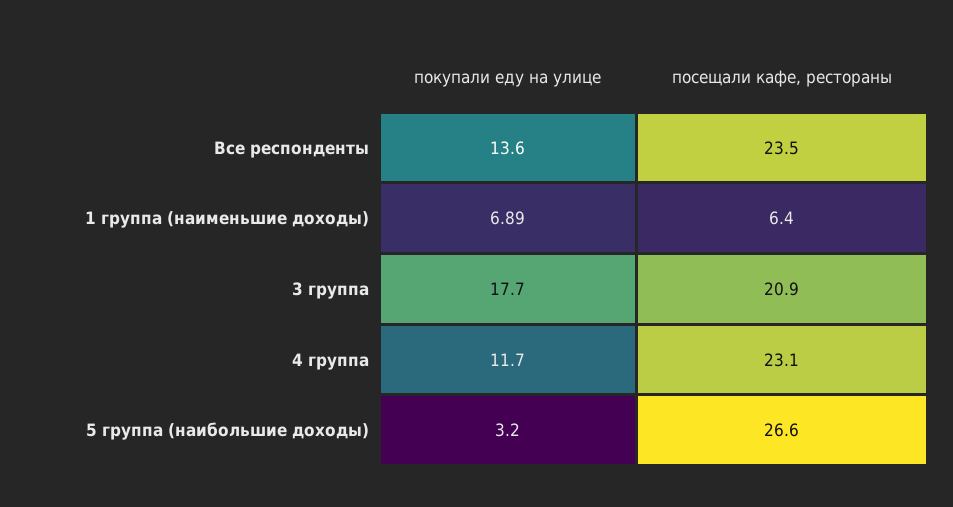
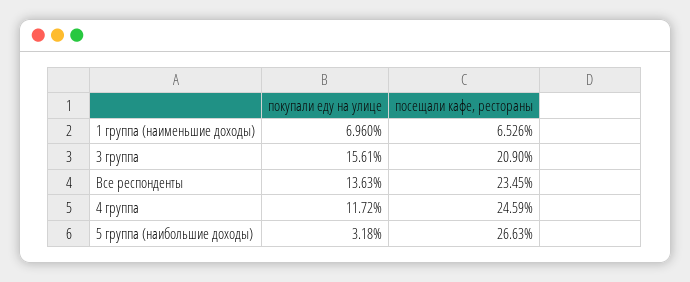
покупали еду на улице, 1 группа (наименьшие доходы): 6.89 -> 6.96
посещали кафе, рестораны, 1 группа (наименьшие доходы): 6.4 -> 6.526
покупали еду на улице, 3 группа: 17.7 -> 15.61
посещали кафе, рестораны, 4 группа: 23.1 -> 24.59

